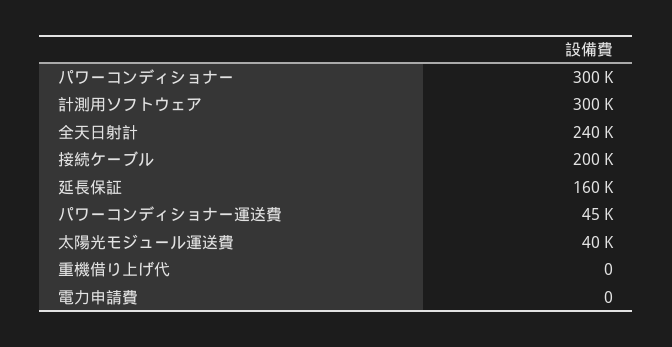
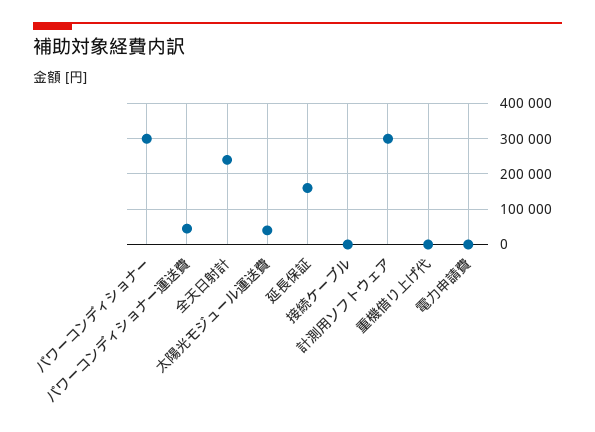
接続ケーブル: 200000 -> 0

